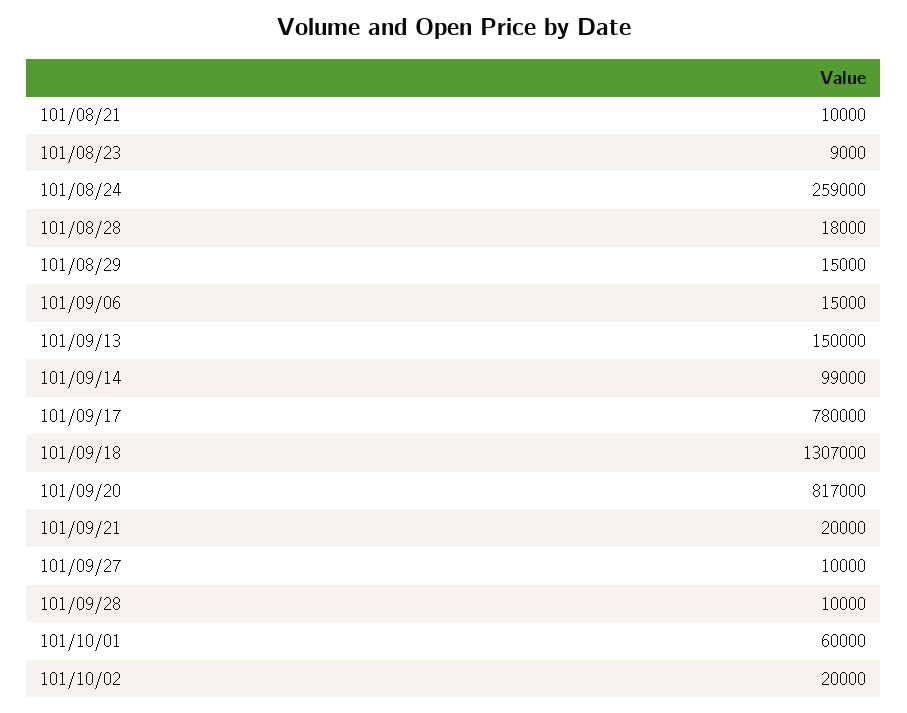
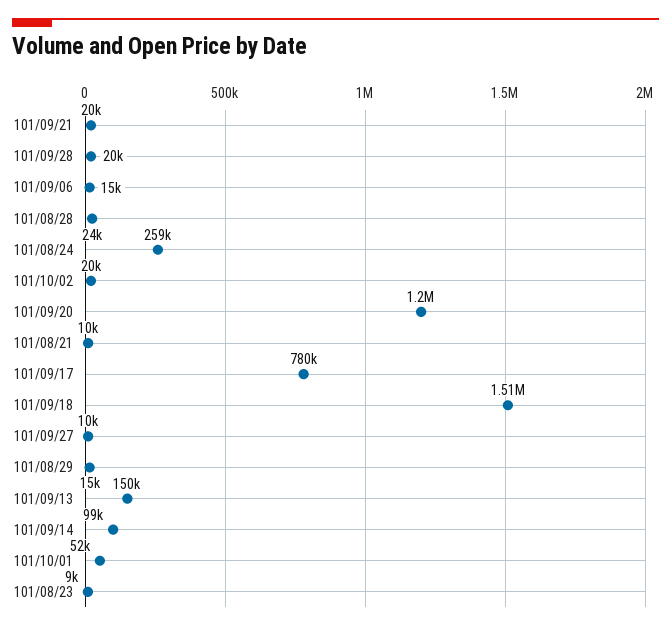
101/08/28: 18000 -> 24000
101/09/18: 1307000 -> 1510000
101/09/20: 817000 -> 1200000
101/09/28: 10000 -> 20000
101/10/01: 60000 -> 52000

